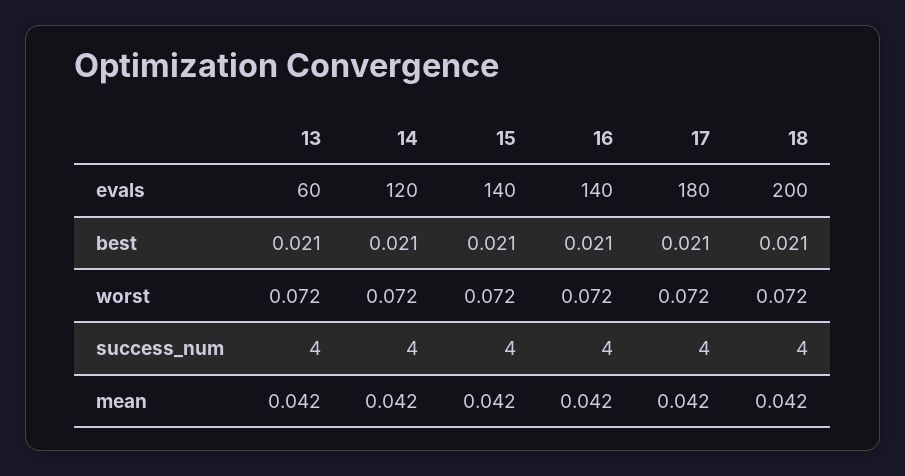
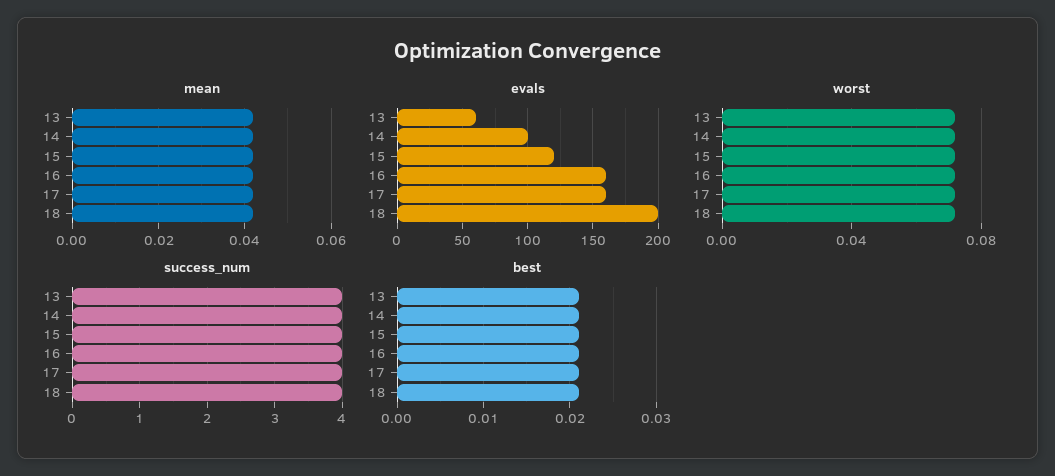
evals, 14: 120 -> 100
evals, 15: 140 -> 120
evals, 16: 140 -> 160
evals, 17: 180 -> 160

